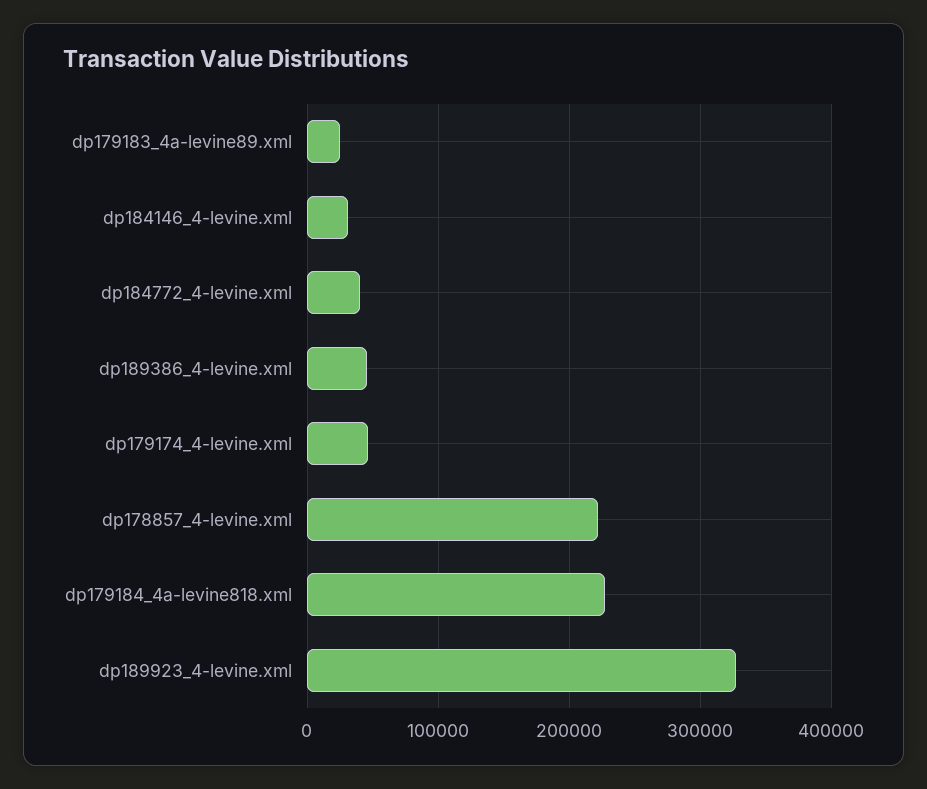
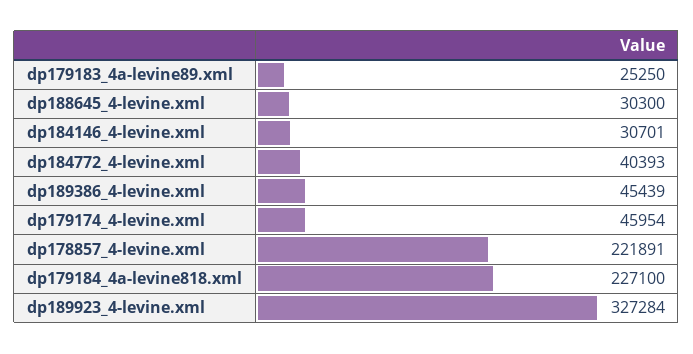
dp188645_4-levine.xml: none -> 30300

